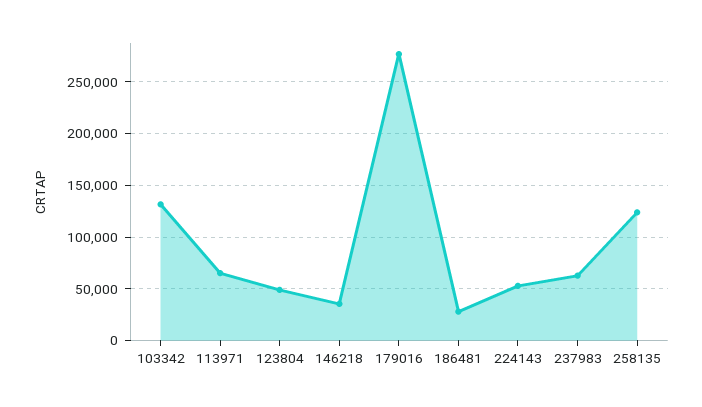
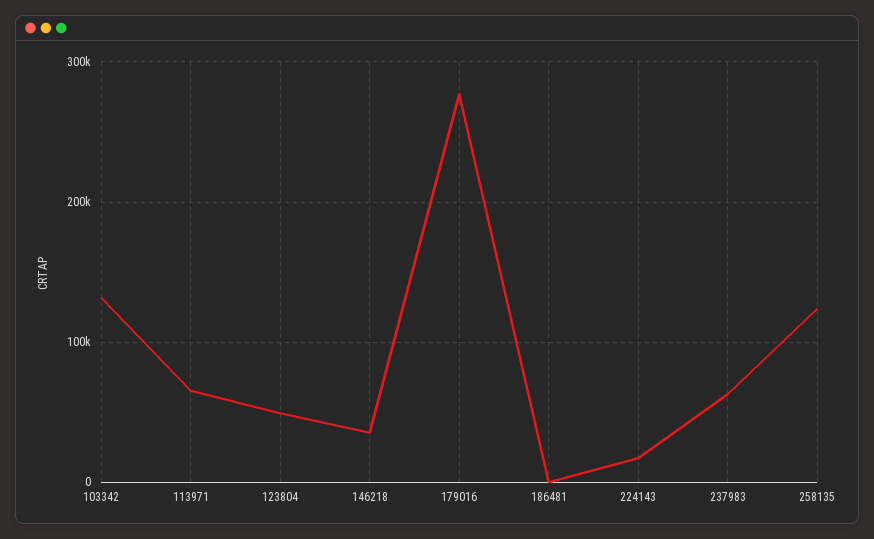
186481: 30000 -> 0
224143: 50000 -> 20000

